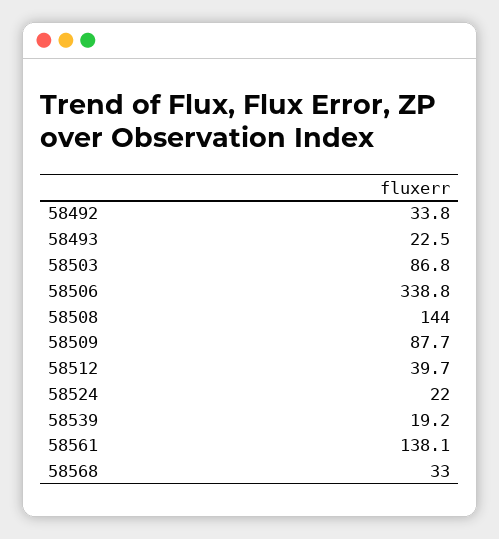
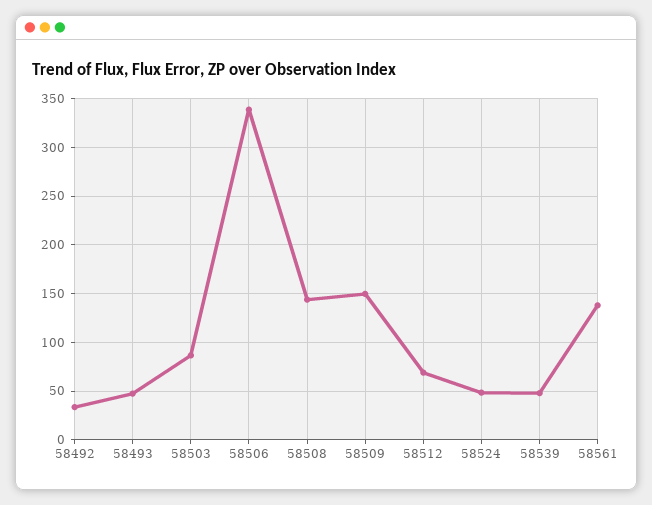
58493: 22.5 -> 50
58509: 87.7 -> 150
58512: 39.7 -> 70
58524: 22 -> 50
58539: 19.2 -> 50
58568: 33 -> none

